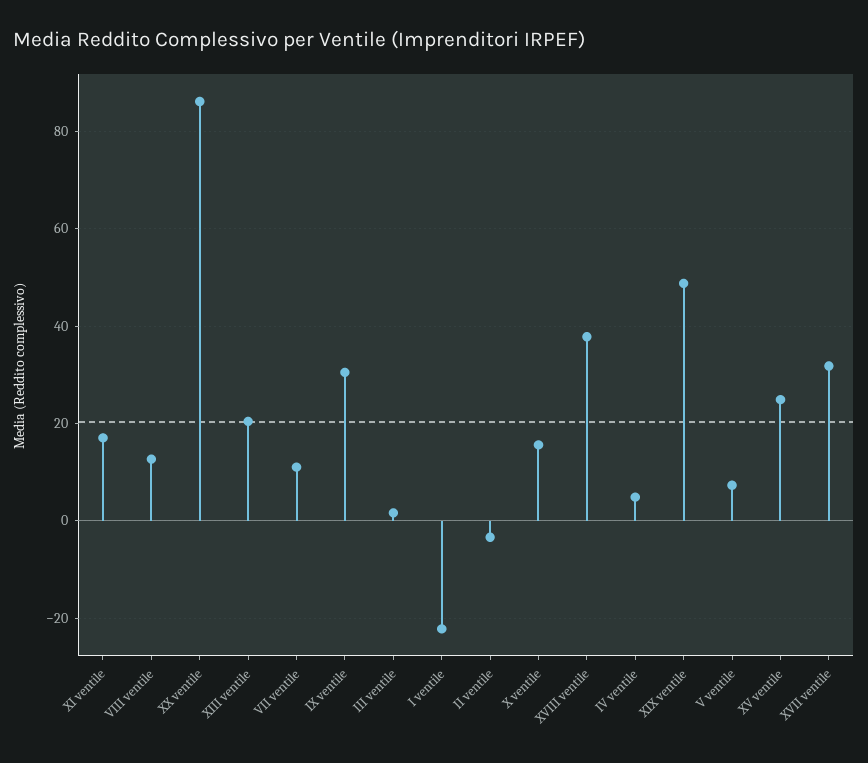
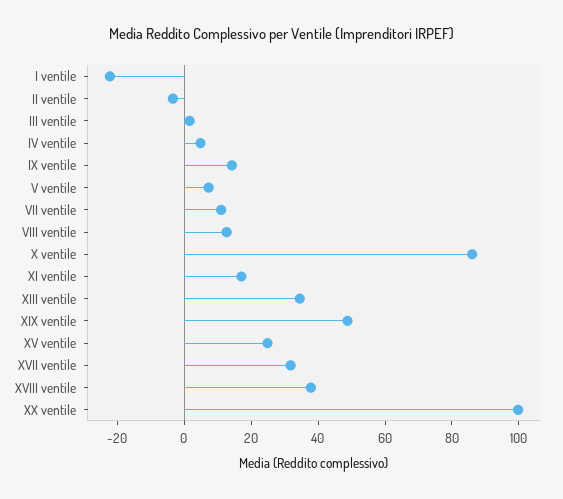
XX ventile: 86 -> 100
XIII ventile: 20 -> 35
IX ventile: 30 -> 15
X ventile: 16 -> 85

